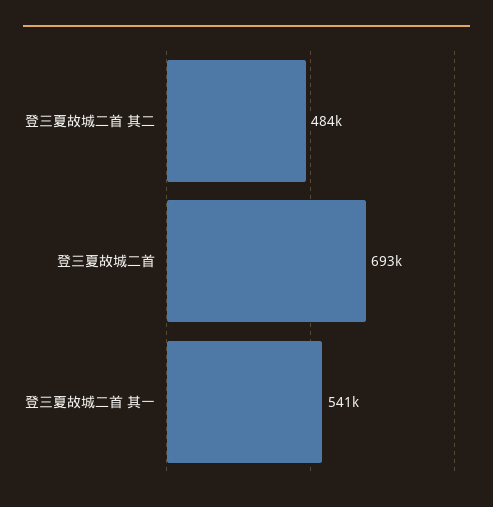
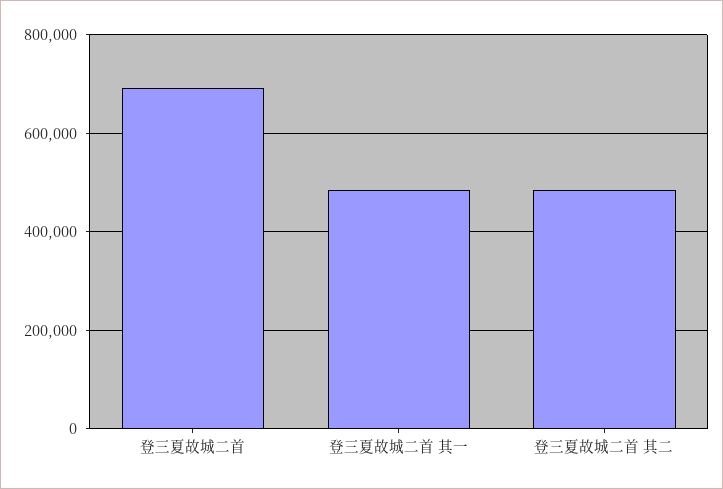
登三夏故城二首 其一: 541000 -> 480000

